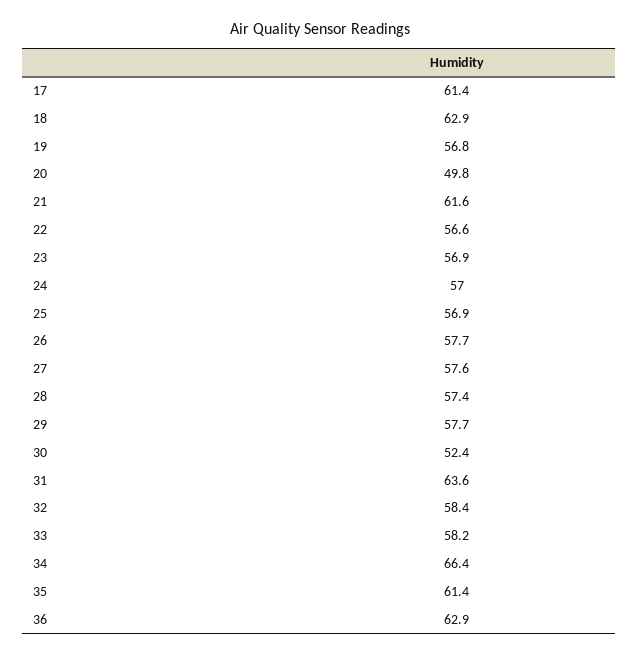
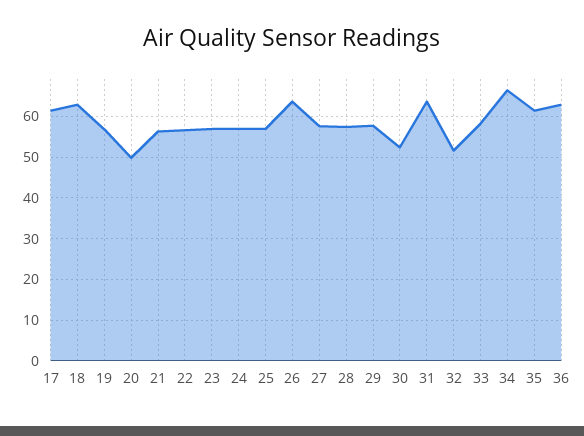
21: 61.6 -> 56
26: 57.7 -> 64
32: 58.4 -> 52

